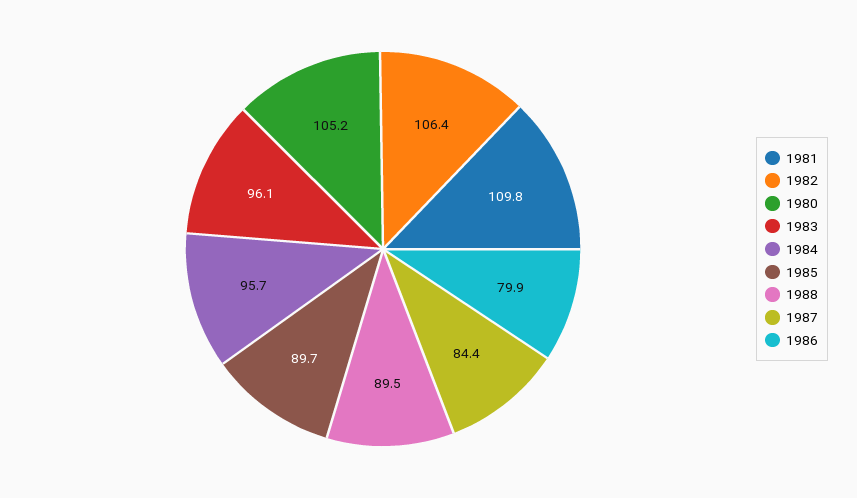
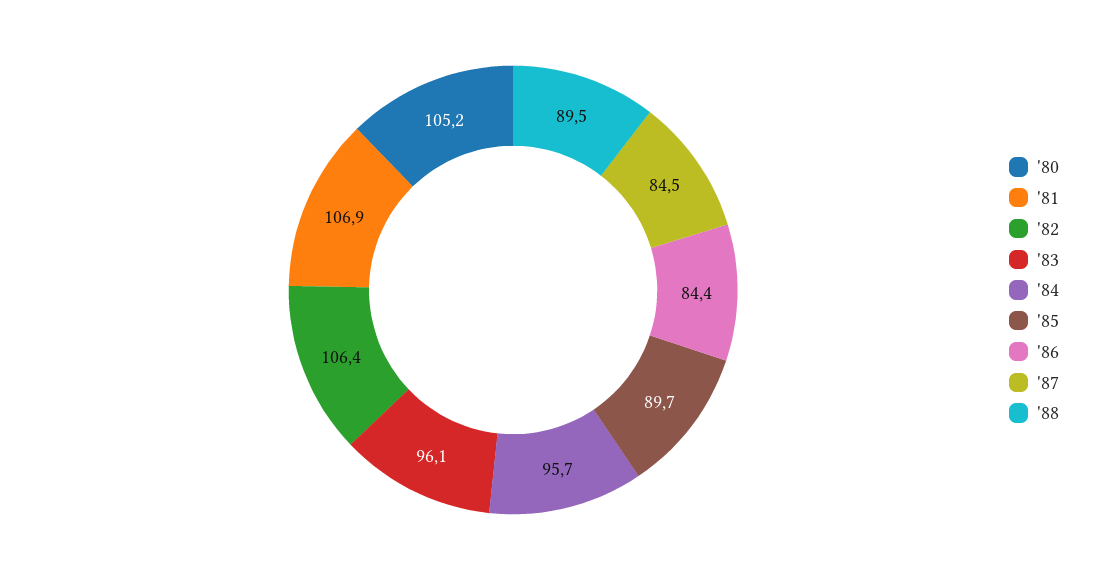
1981: 109.8 -> 106.9
1987: 84.4 -> 84.5
1986: 79.9 -> 84.4

